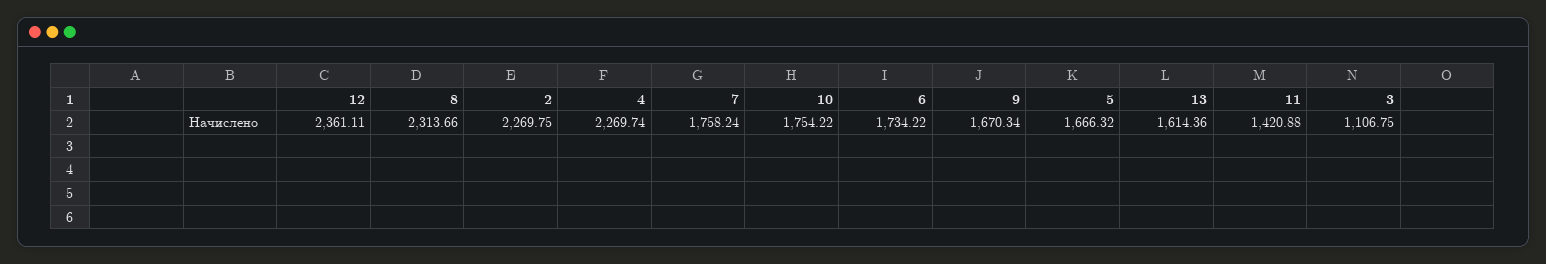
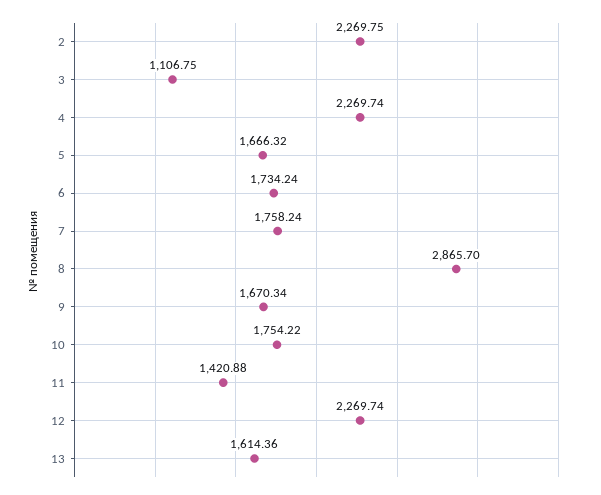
12: 2361.11 -> 2269.74
8: 2313.66 -> 2865.7
6: 1734.22 -> 1734.24

